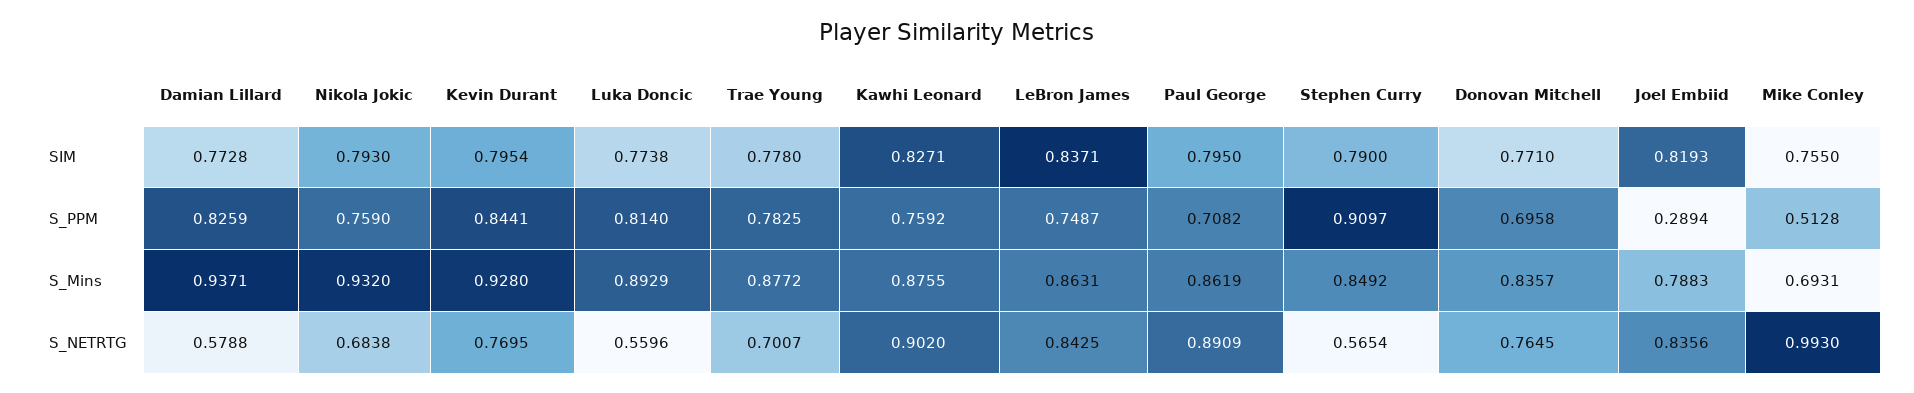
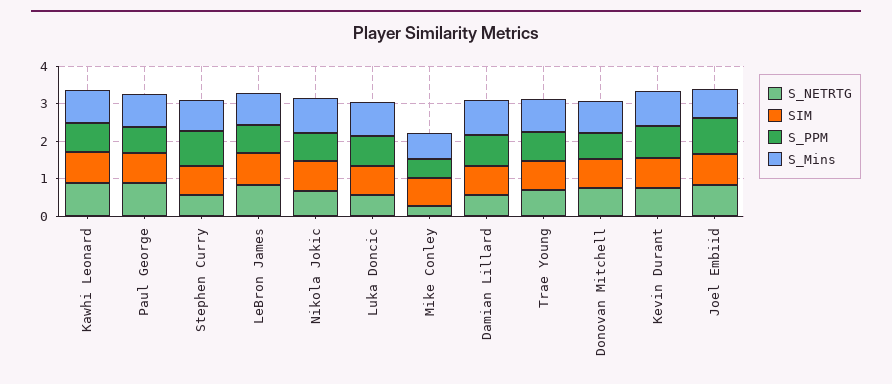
S_PPM, Joel Embiid: 0.2894 -> 1
S_NETRTG, Mike Conley: 0.993 -> 0.25

